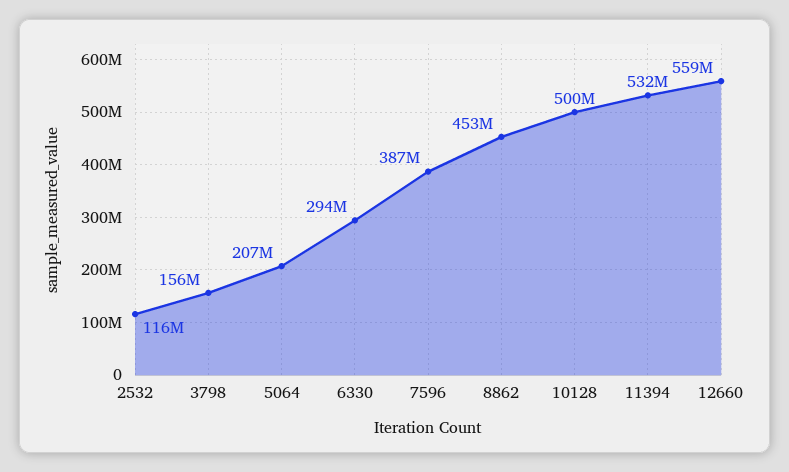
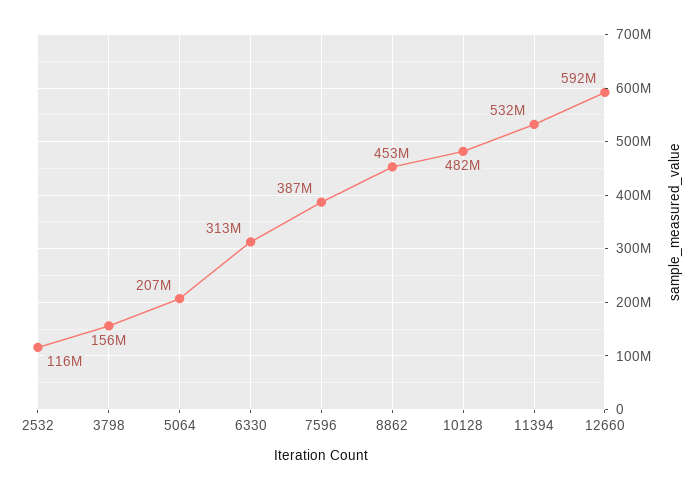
6330: 294000000 -> 313000000
10128: 500000000 -> 482000000
12660: 559000000 -> 592000000

